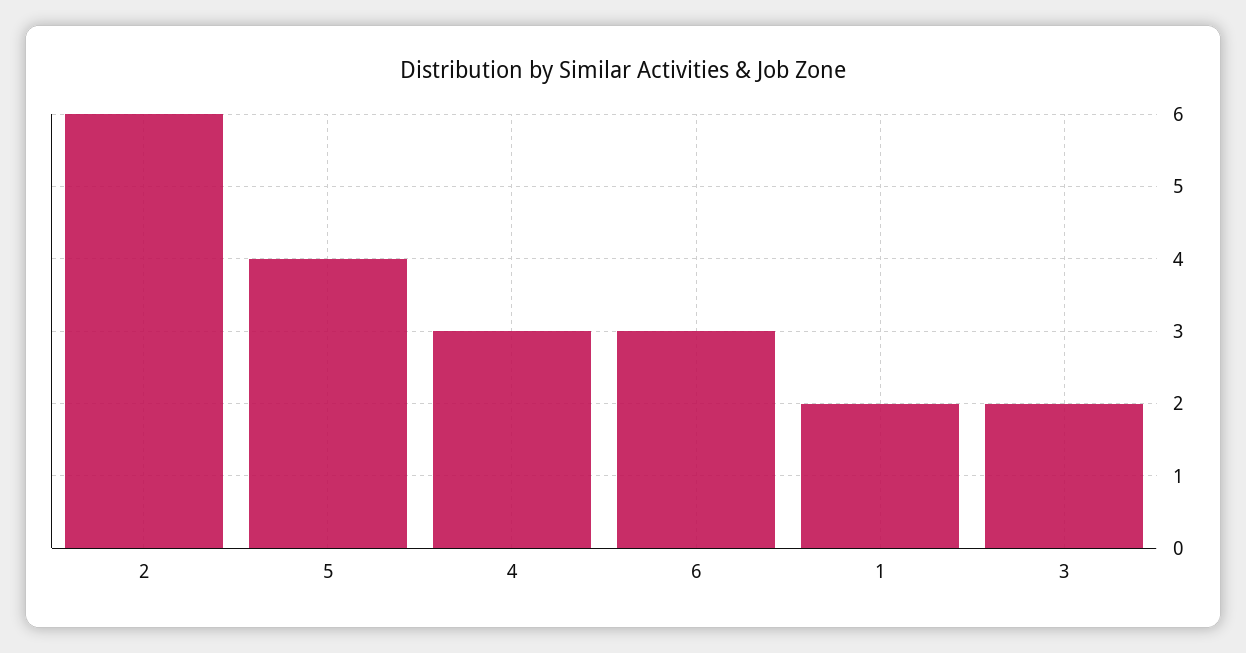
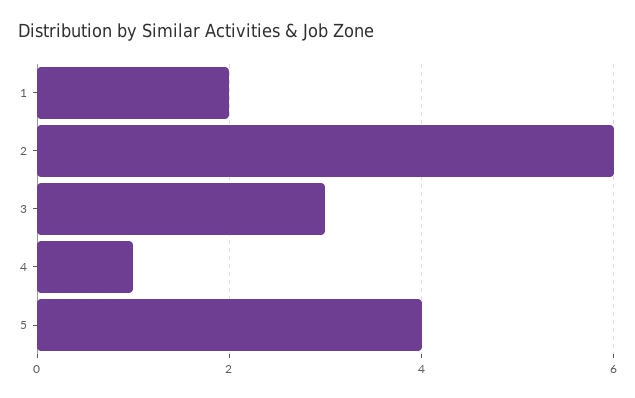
4: 3 -> 1
6: 3 -> none
3: 2 -> 3

